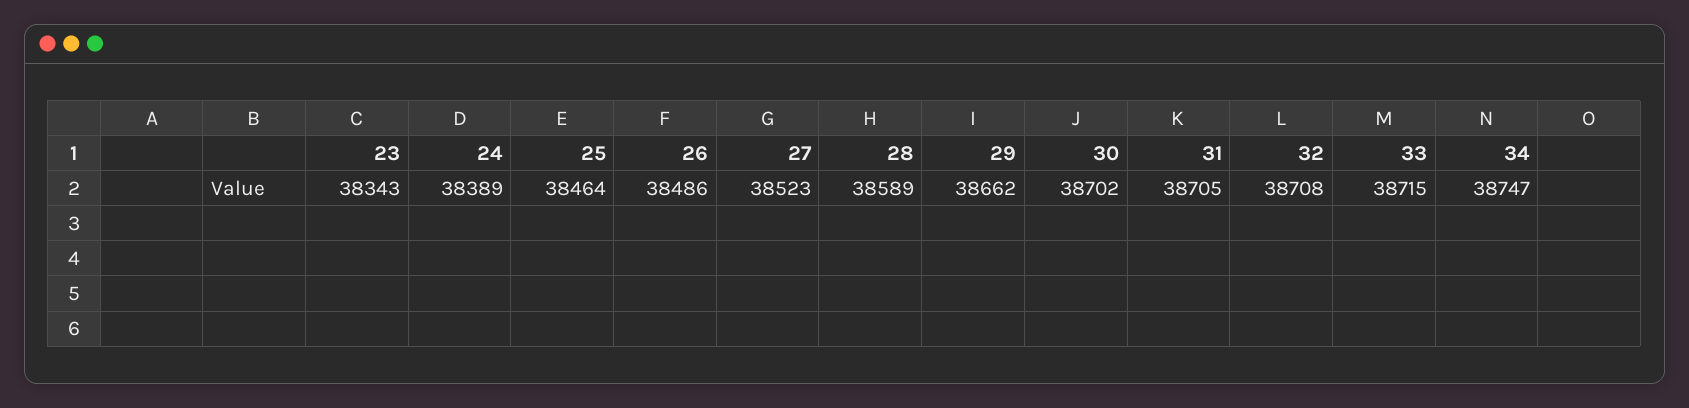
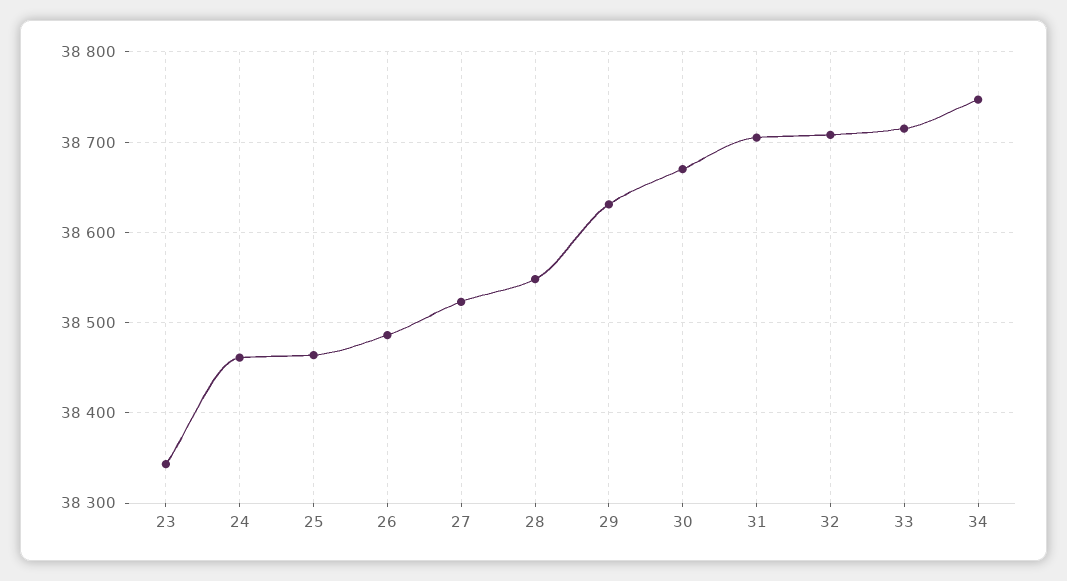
24: 38389 -> 38460
28: 38589 -> 38550
29: 38662 -> 38630
30: 38702 -> 38670

